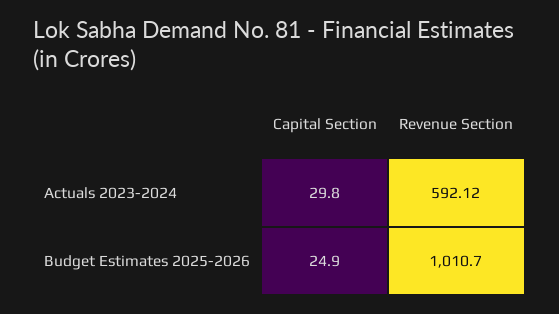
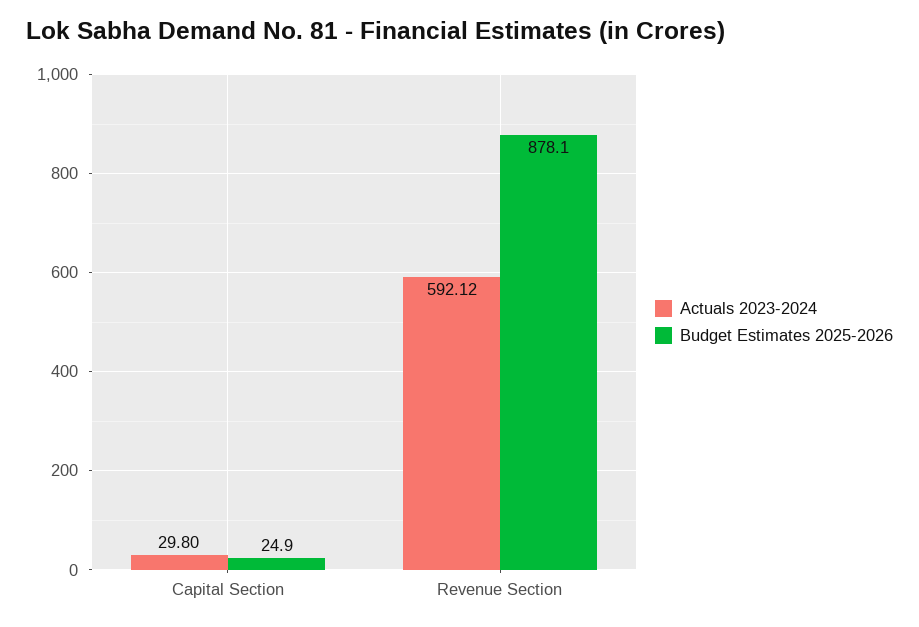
Budget Estimates 2025-2026, Revenue Section: 1010.7 -> 878.1

